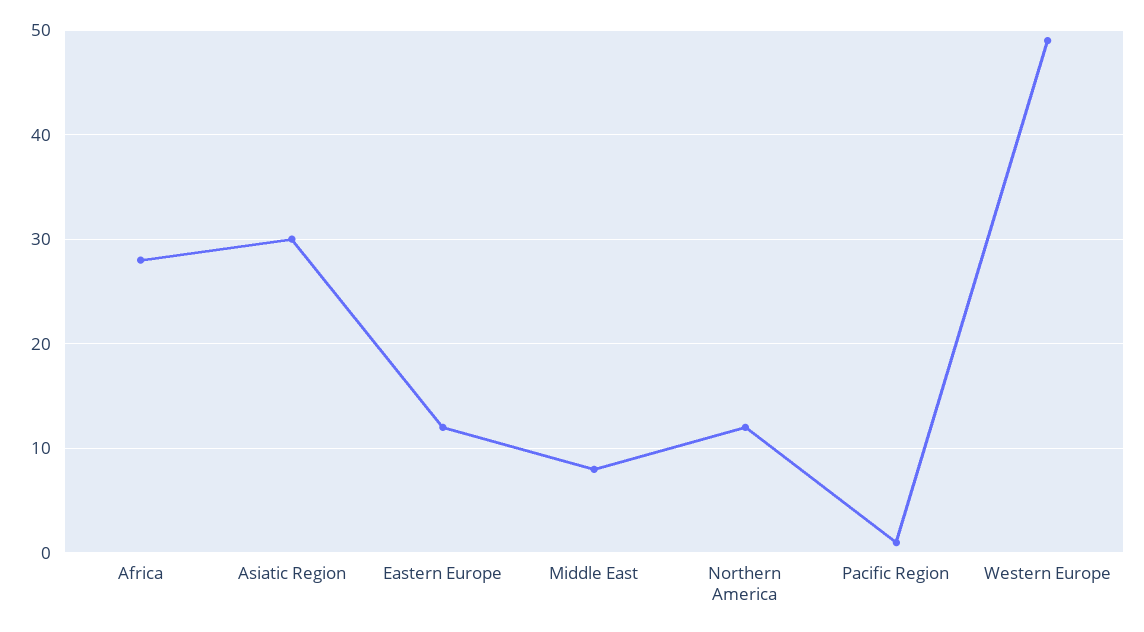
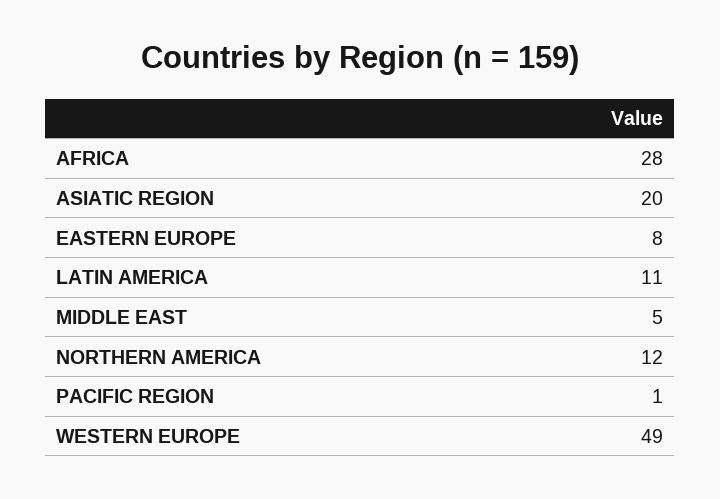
Asiatic Region: 30 -> 20
Eastern Europe: 12 -> 8
Middle East: 8 -> 5
LATIN AMERICA: none -> 11

